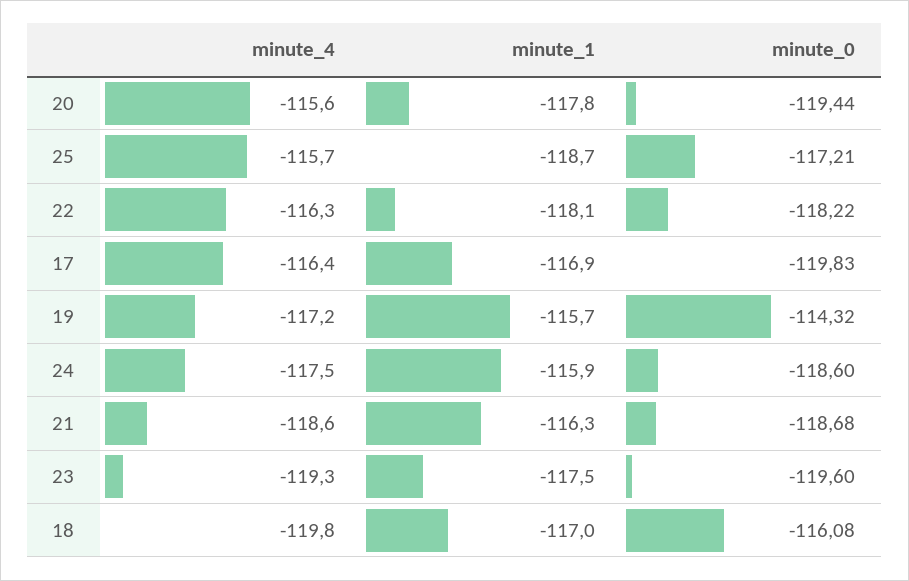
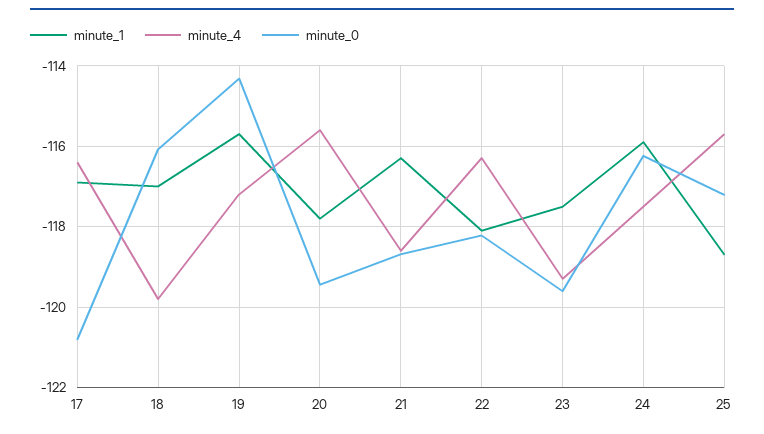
minute_0, 17: -119.83 -> -120.8
minute_0, 24: -118.6 -> -116.2

